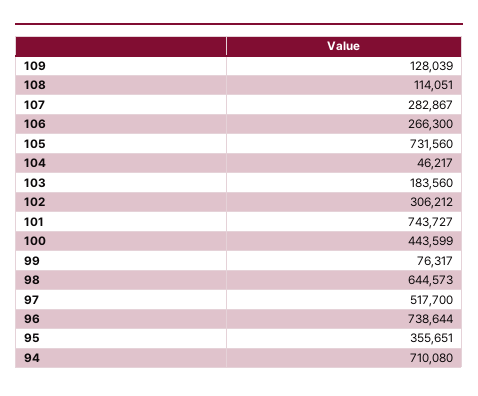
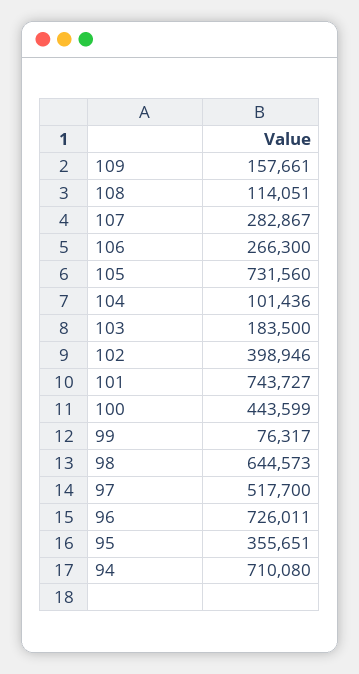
109: 128039 -> 157661
104: 46217 -> 101436
103: 183560 -> 183500
102: 306212 -> 398946
96: 738644 -> 726011

